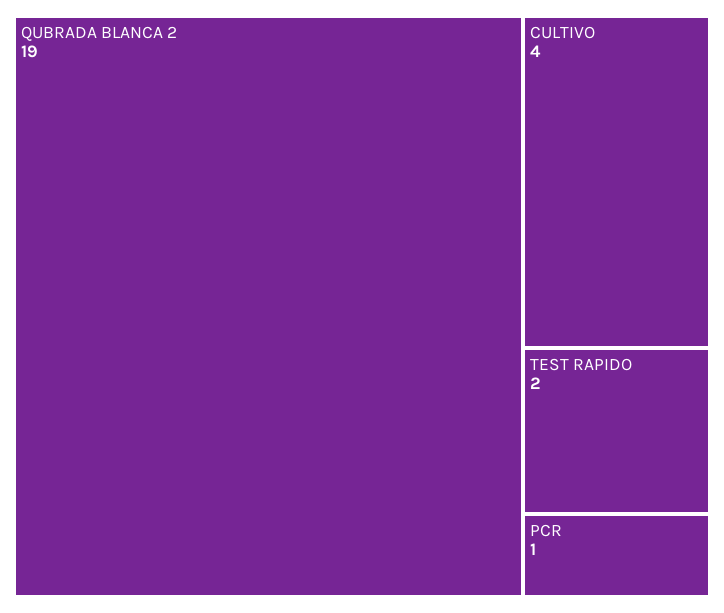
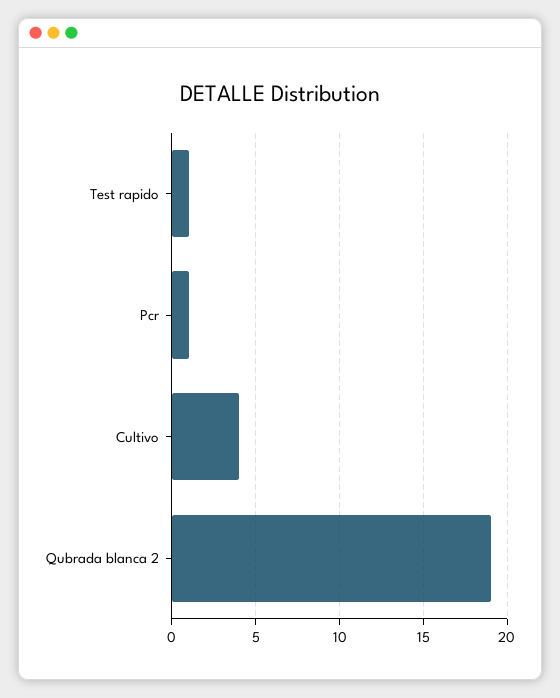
TEST RAPIDO: 2 -> 1

